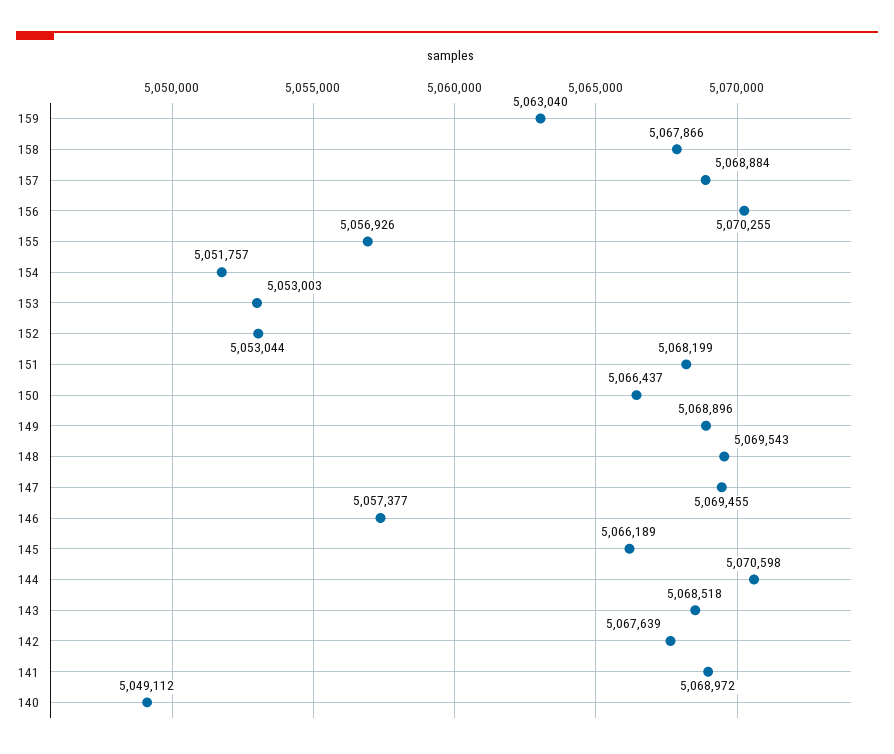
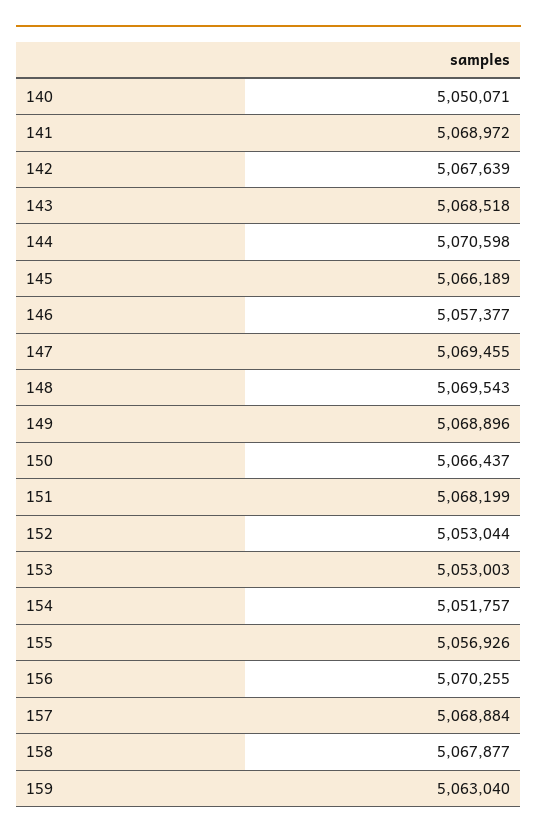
158: 5067866 -> 5067877
140: 5049112 -> 5050071

